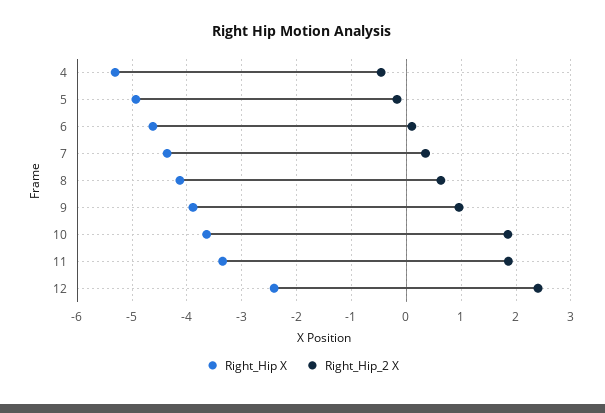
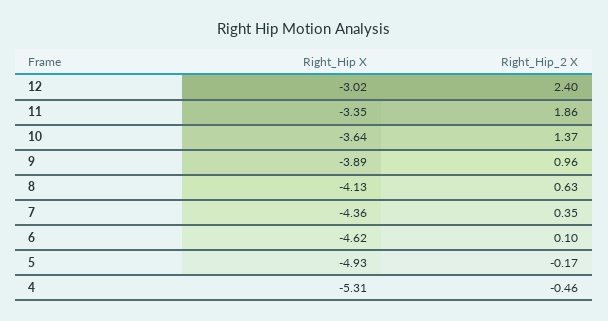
Right_Hip_2 X, 10: 1.8 -> 1.37
Right_Hip X, 12: -2.4 -> -3.02

